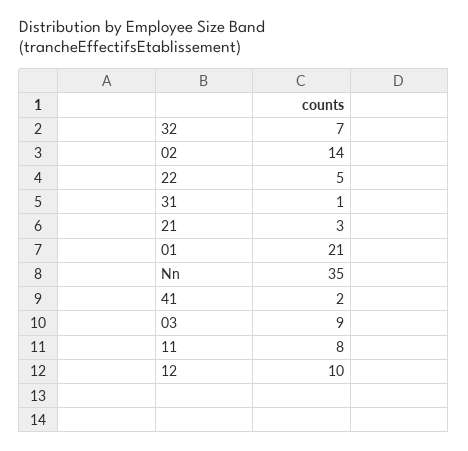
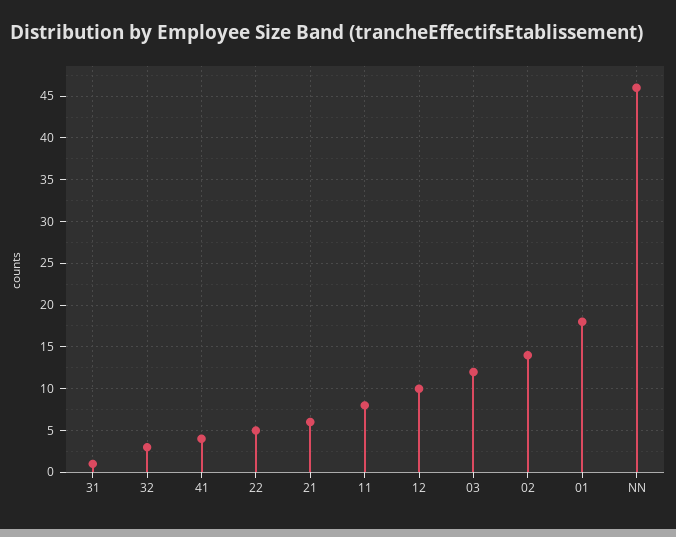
32: 7 -> 3
21: 3 -> 6
01: 21 -> 18
Nn: 35 -> 46
41: 2 -> 4
03: 9 -> 12

